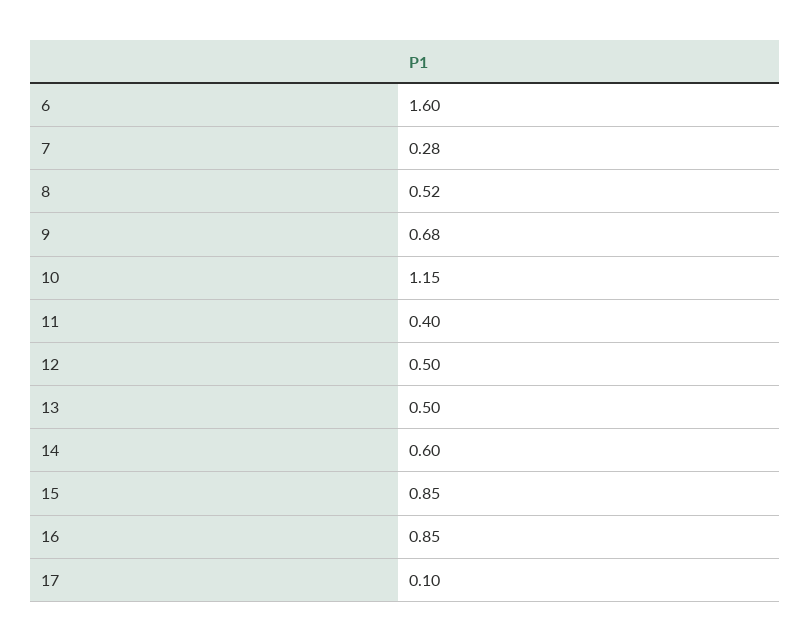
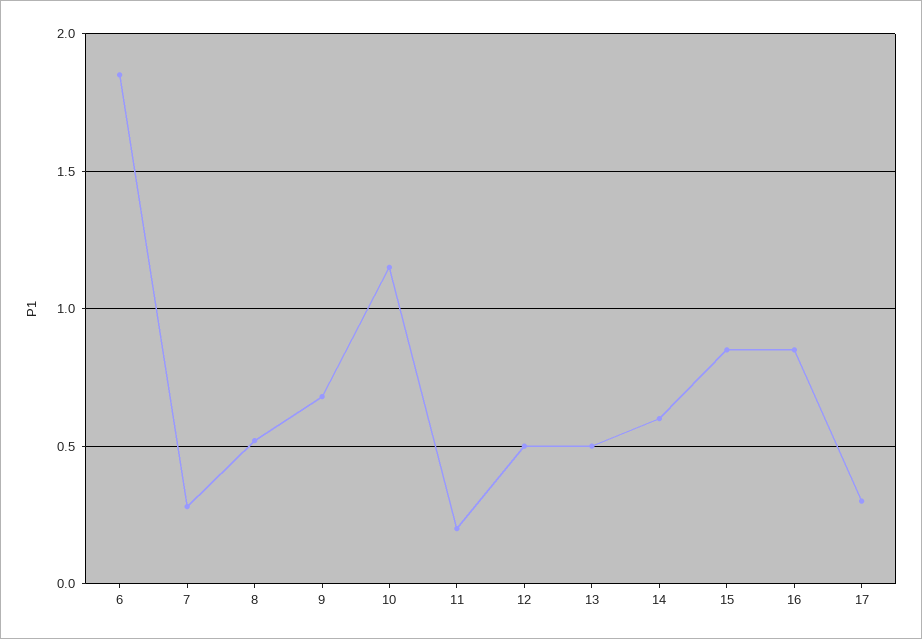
6: 1.6 -> 1.85
11: 0.4 -> 0.2
17: 0.1 -> 0.3

